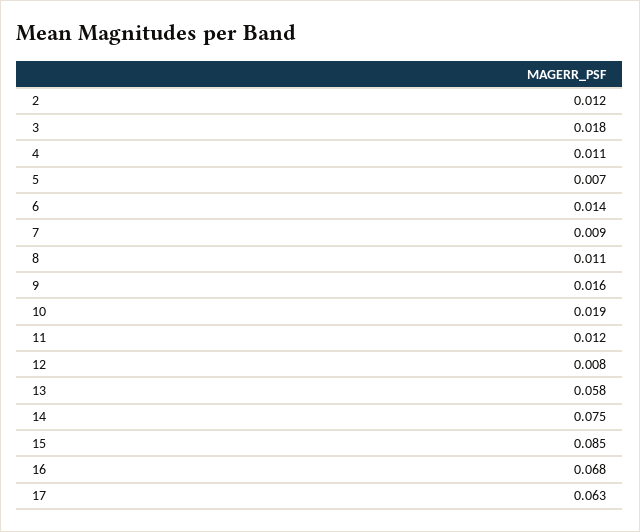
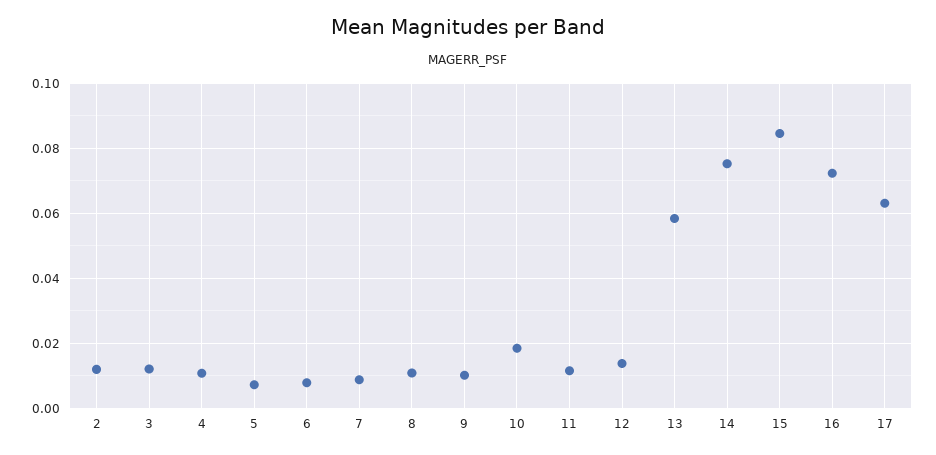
3: 0.018 -> 0.012
6: 0.014 -> 0.008
9: 0.016 -> 0.01
12: 0.008 -> 0.014
16: 0.068 -> 0.072

